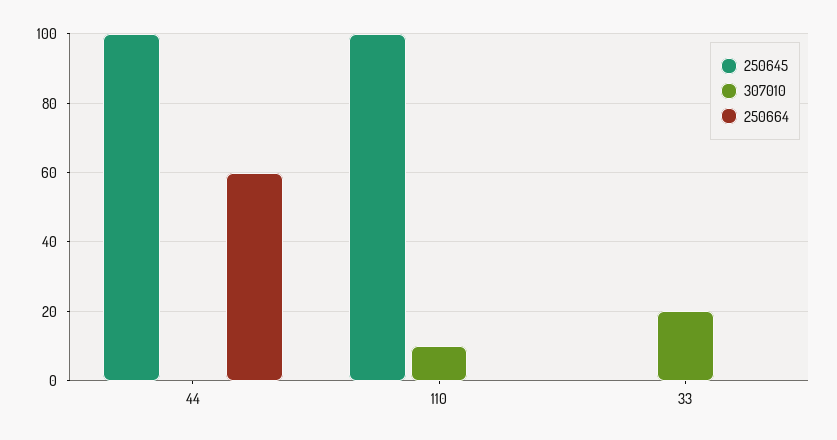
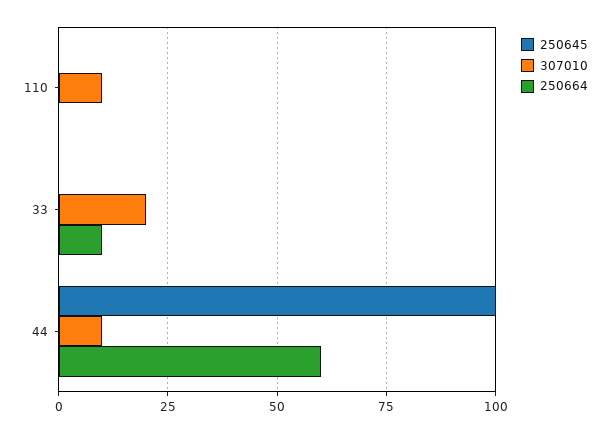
307010, 44: 0 -> 10
250645, 110: 100 -> 0
250664, 33: 0 -> 10

